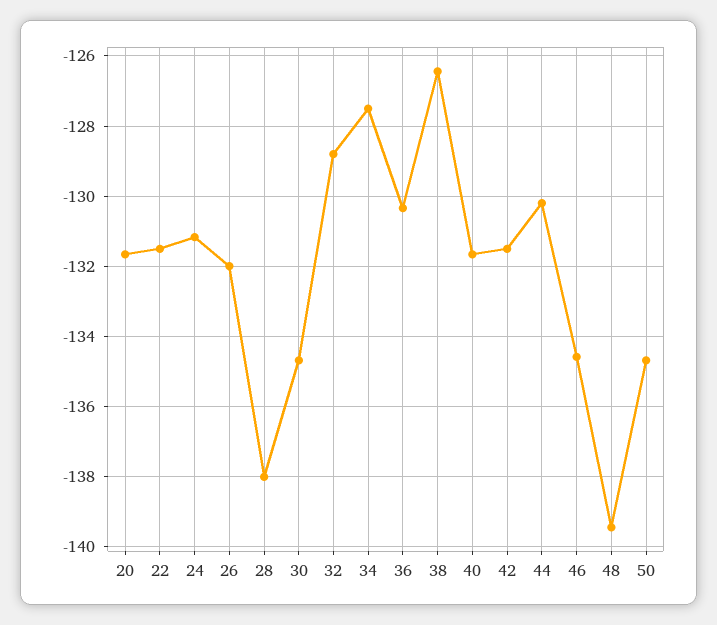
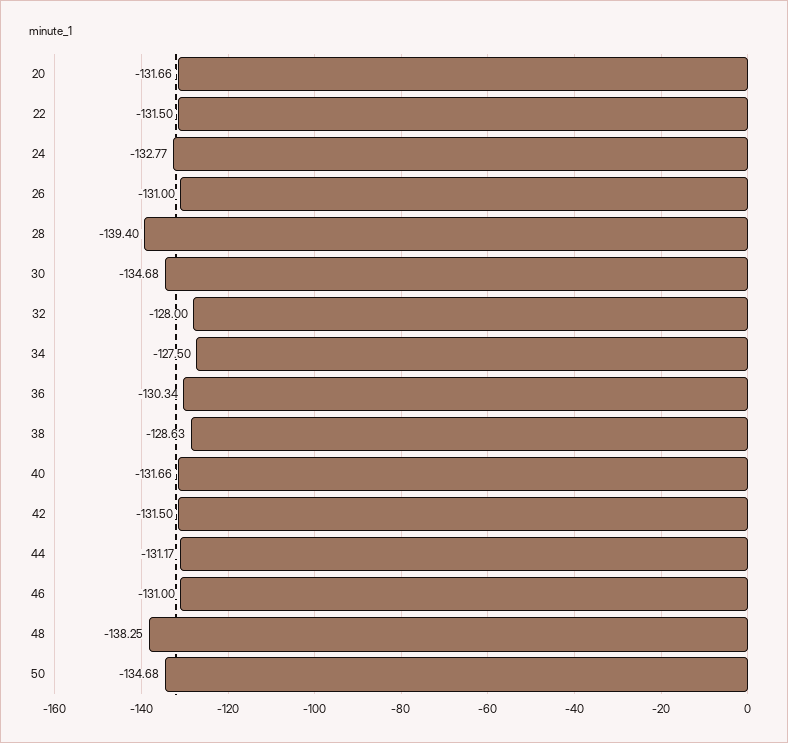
24: -131.2 -> -132.77
26: -132 -> -131
28: -138 -> -139.4
32: -128.8 -> -128
38: -126.4 -> -128.63
44: -130.2 -> -131.17
46: -134.6 -> -131
48: -139.4 -> -138.25

